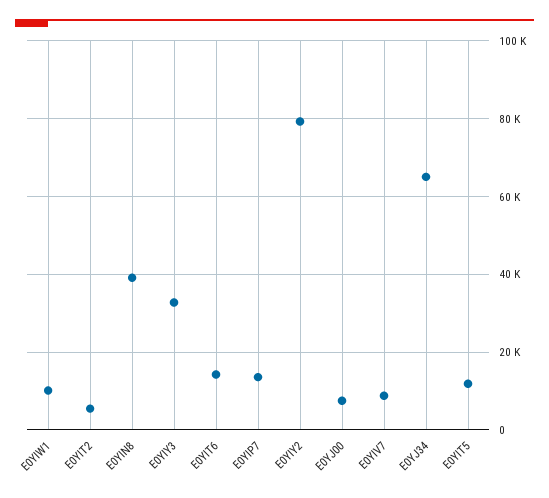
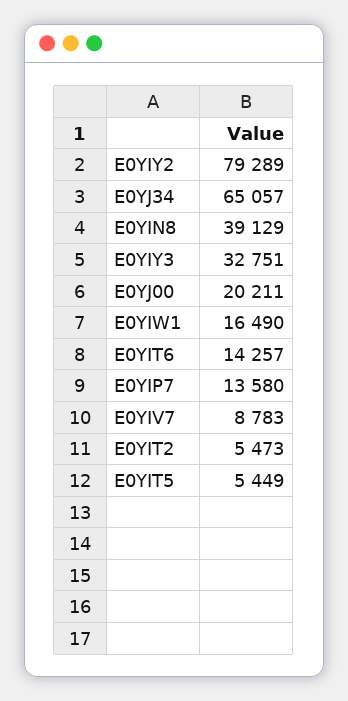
E0YIW1: 10000 -> 16490
E0YJ00: 8000 -> 20211
E0YIT5: 12000 -> 5449

